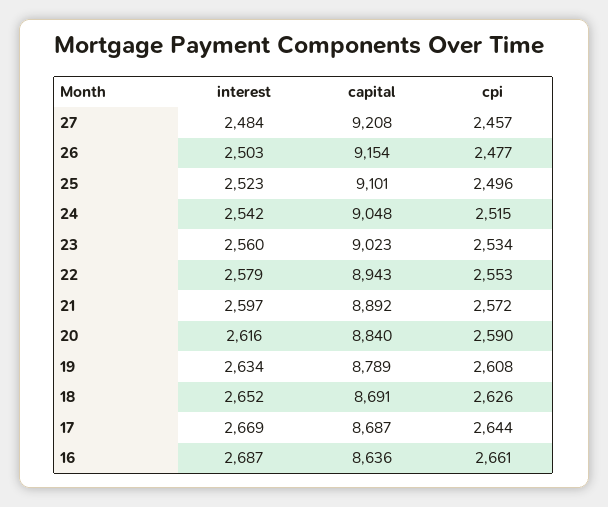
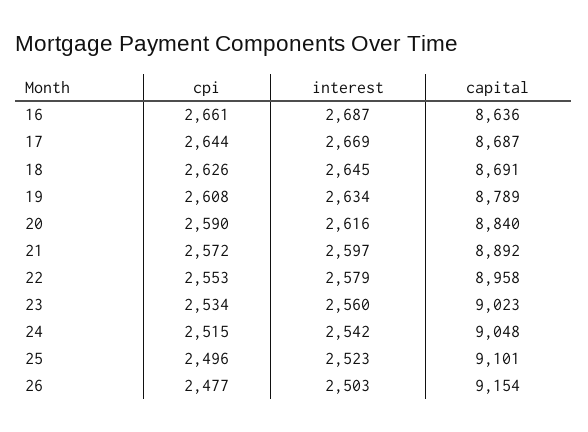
interest, 27: 2484 -> none
capital, 27: 9208 -> none
cpi, 27: 2457 -> none
capital, 22: 8943 -> 8958
interest, 18: 2652 -> 2645

